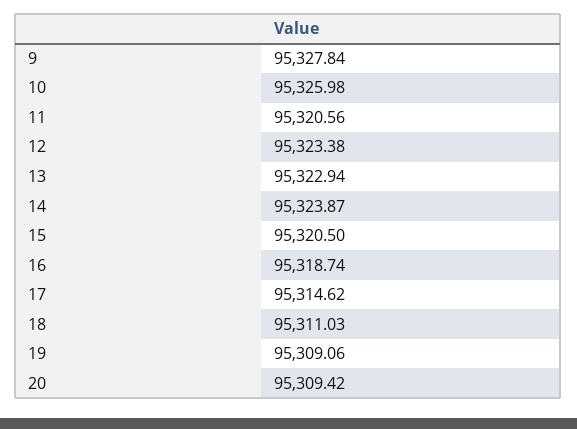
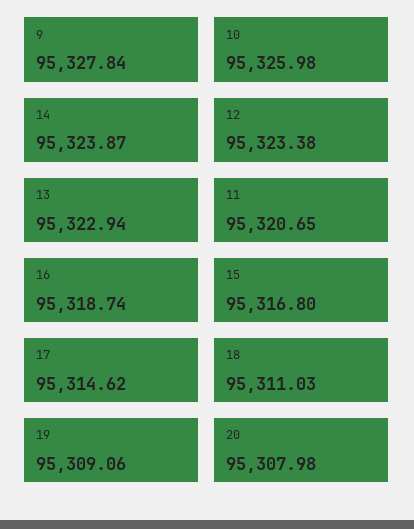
11: 95320.56 -> 95320.65
15: 95320.5 -> 95316.8
20: 95309.42 -> 95307.98

